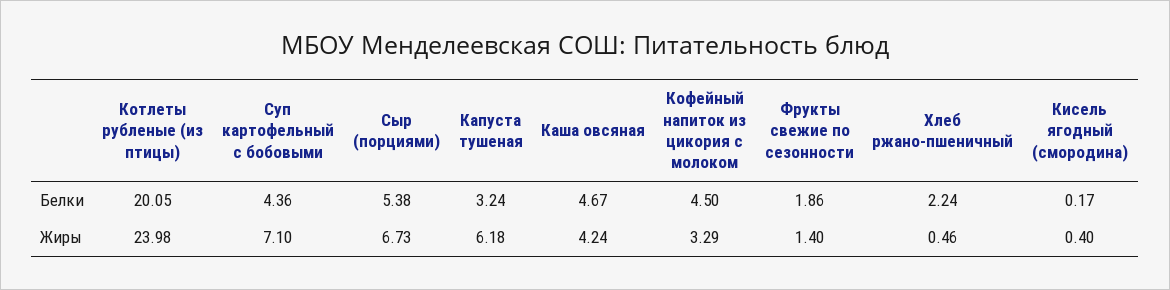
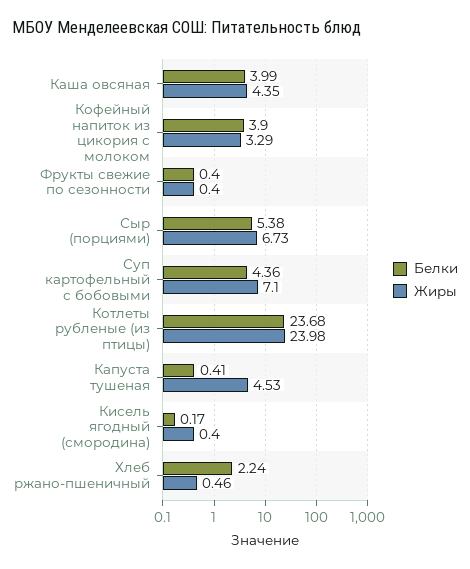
Белки, Котлеты рубленые (из птицы): 20.05 -> 23.68
Белки, Капуста тушеная: 3.24 -> 0.41
Белки, Каша овсяная: 4.67 -> 3.99
Белки, Кофейный напиток из цикория с молоком: 4.5 -> 3.9
Белки, Фрукты свежие по сезонности: 1.86 -> 0.4
Жиры, Капуста тушеная: 6.18 -> 4.53
Жиры, Каша овсяная: 4.24 -> 4.35
Жиры, Фрукты свежие по сезонности: 1.4 -> 0.4

